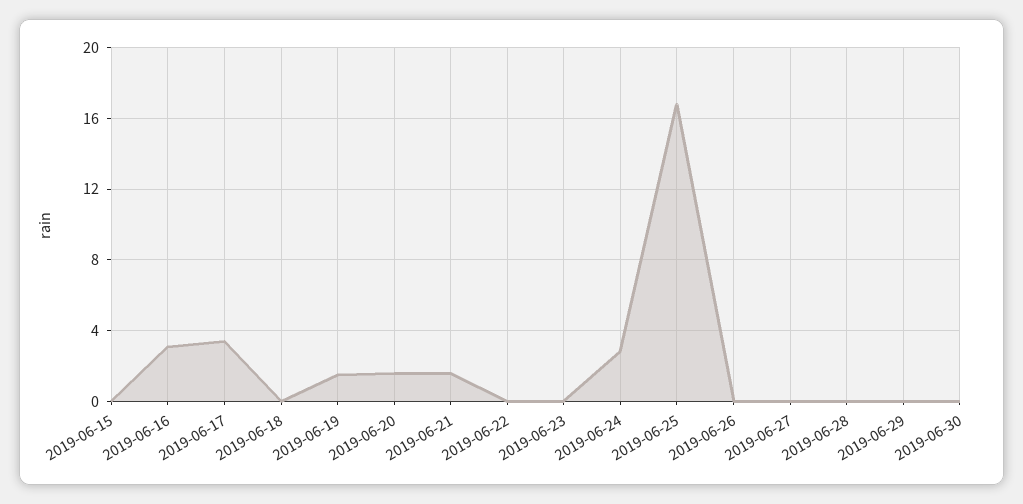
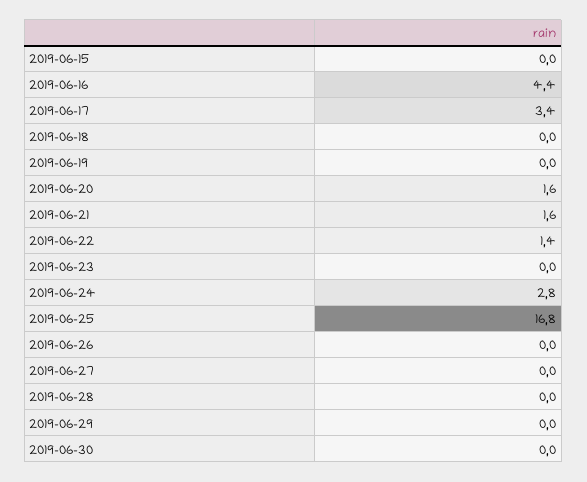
2019-06-16: 3 -> 4.4
2019-06-19: 1.5 -> 0
2019-06-22: 0 -> 1.4

